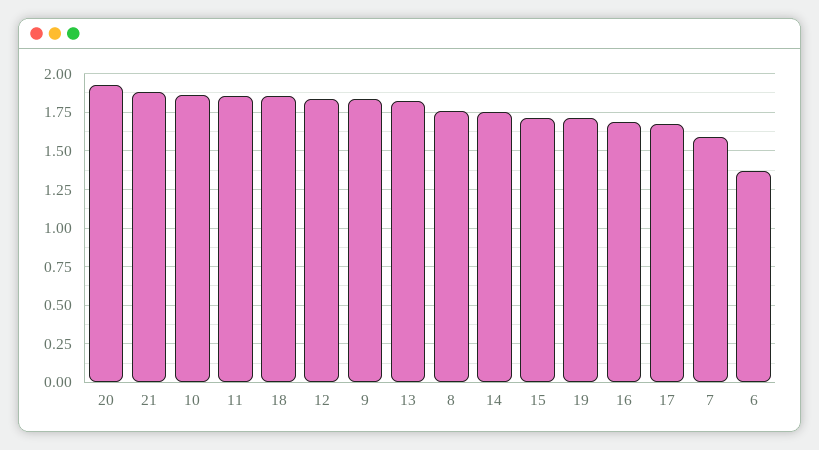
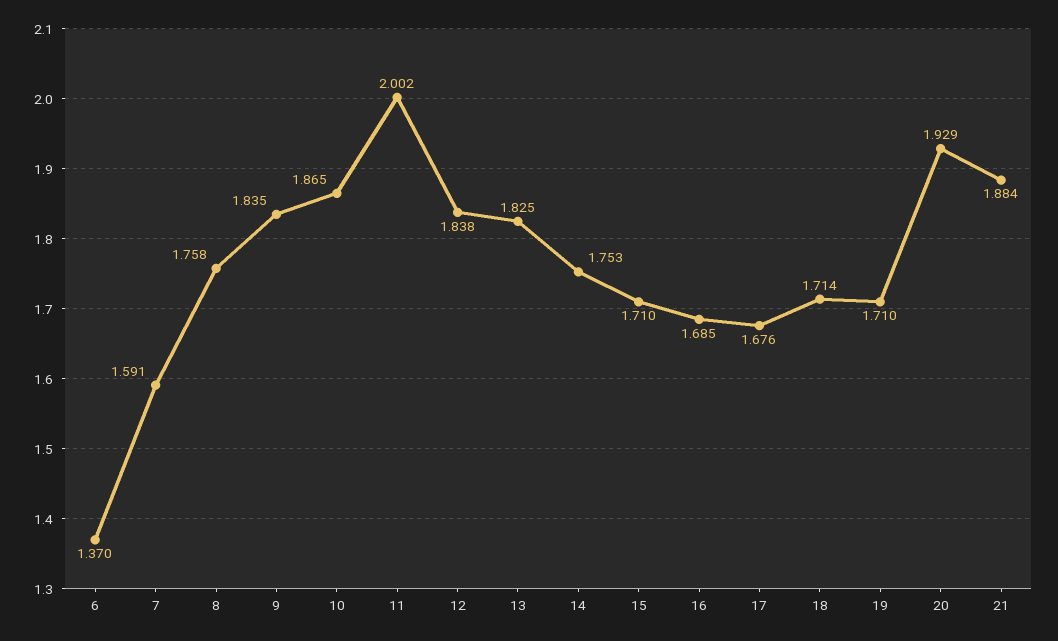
11: 1.85 -> 2.002
18: 1.85 -> 1.714

